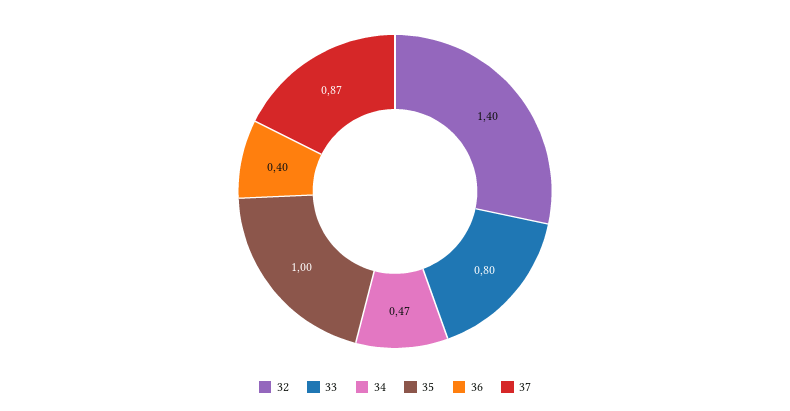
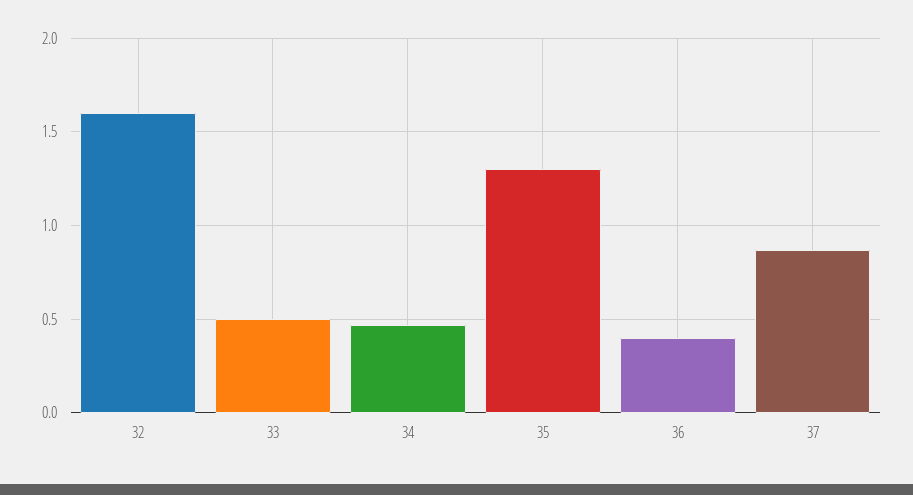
32: 1.4 -> 1.6
33: 0.8 -> 0.5
35: 1 -> 1.3

